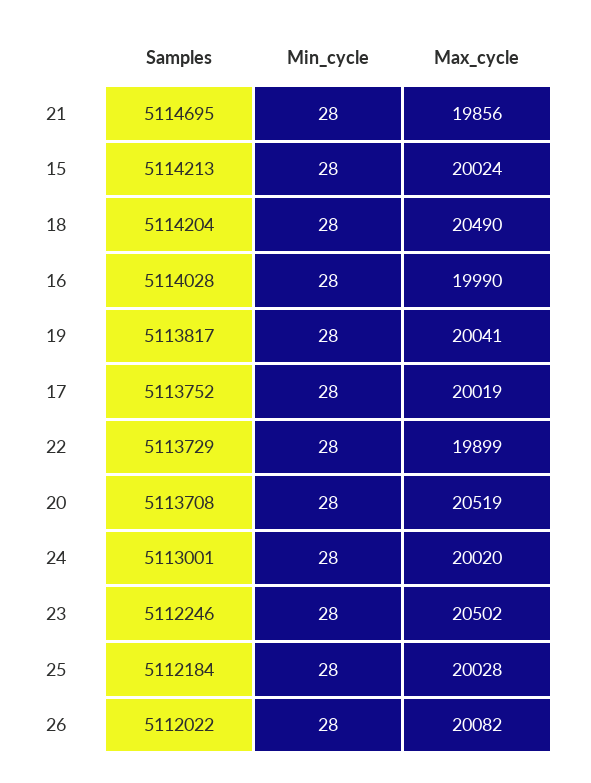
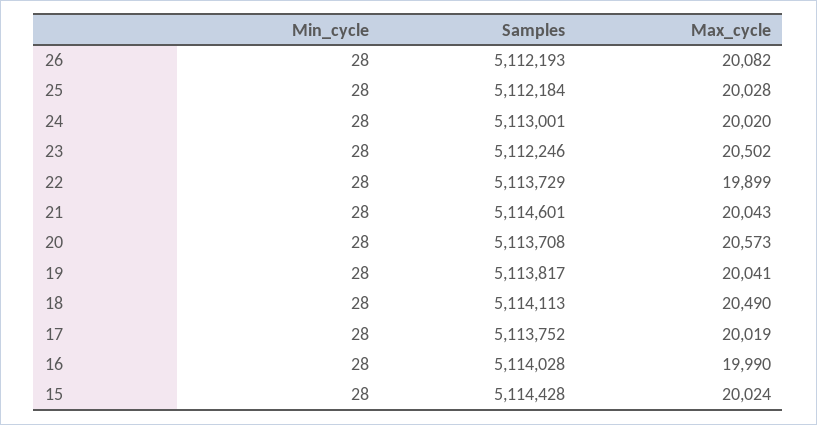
Samples, 21: 5114695 -> 5114601
Max_cycle, 21: 19856 -> 20043
Samples, 15: 5114213 -> 5114428
Samples, 18: 5114204 -> 5114113
Max_cycle, 20: 20519 -> 20573
Samples, 26: 5112022 -> 5112193

